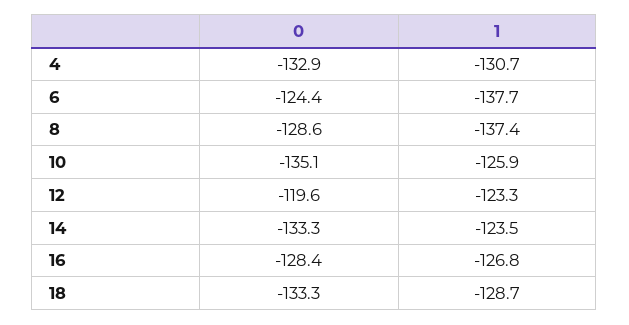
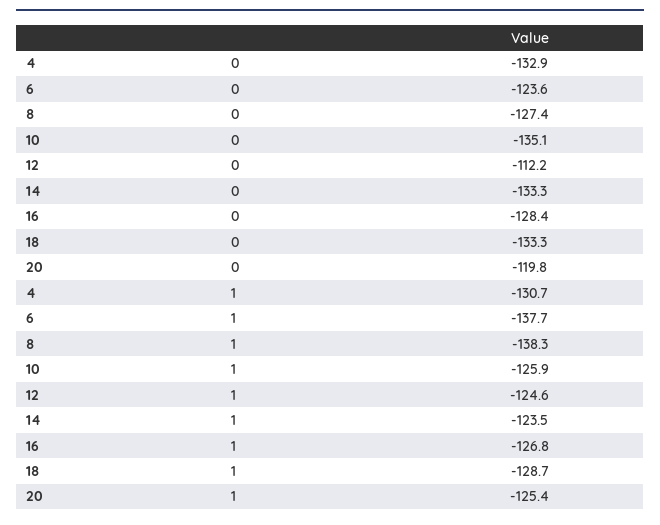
0, 6: -124.4 -> -123.6
0, 8: -128.6 -> -127.4
1, 8: -137.4 -> -138.3
0, 12: -119.6 -> -112.2
1, 12: -123.3 -> -124.6
0, 20: none -> -119.8
1, 20: none -> -125.4

